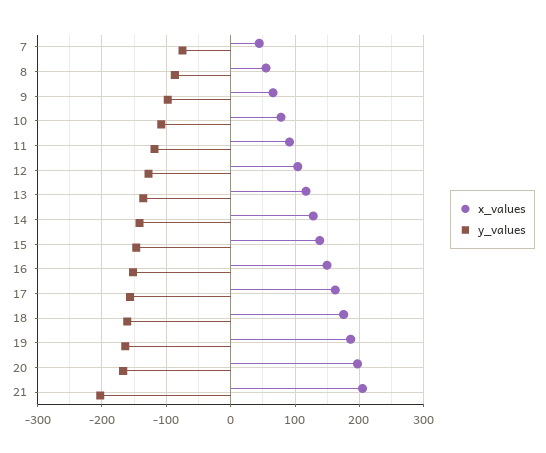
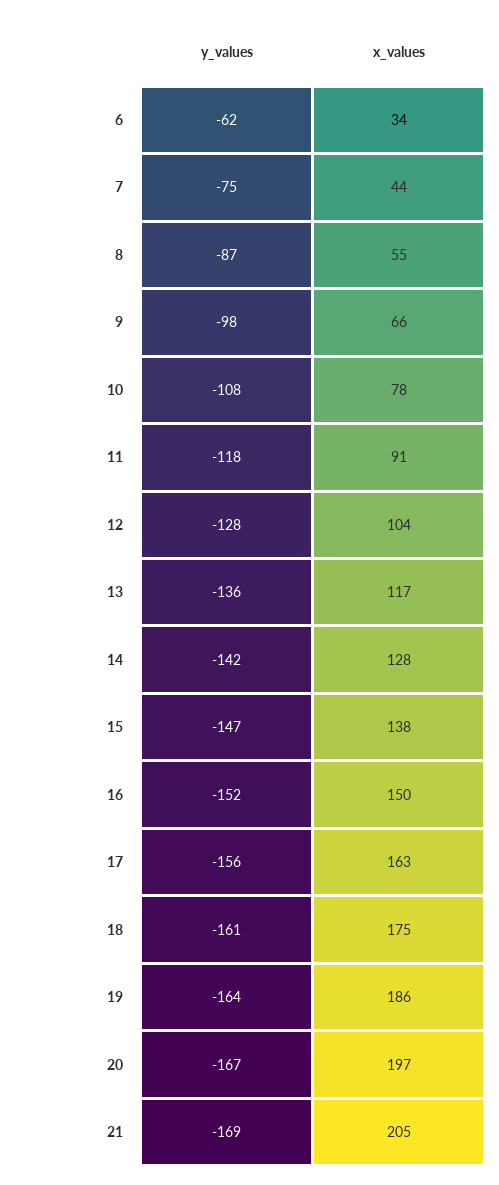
y_values, 21: -200 -> -169
y_values, 6: none -> -62
x_values, 6: none -> 34

